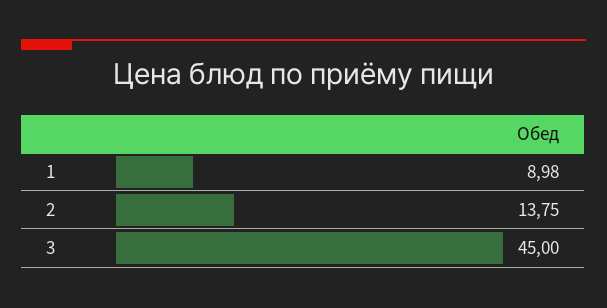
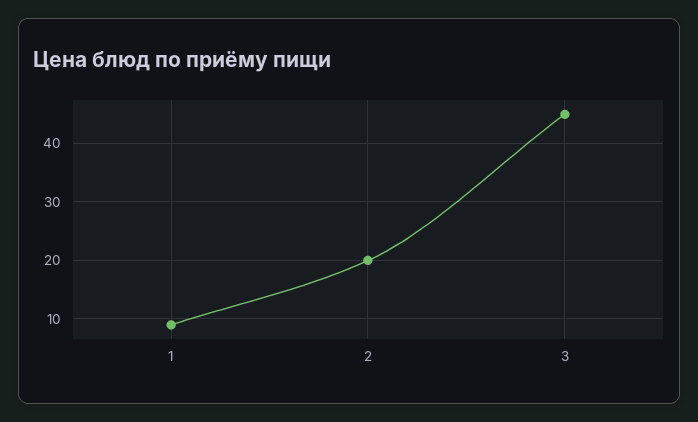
2: 13.75 -> 20

